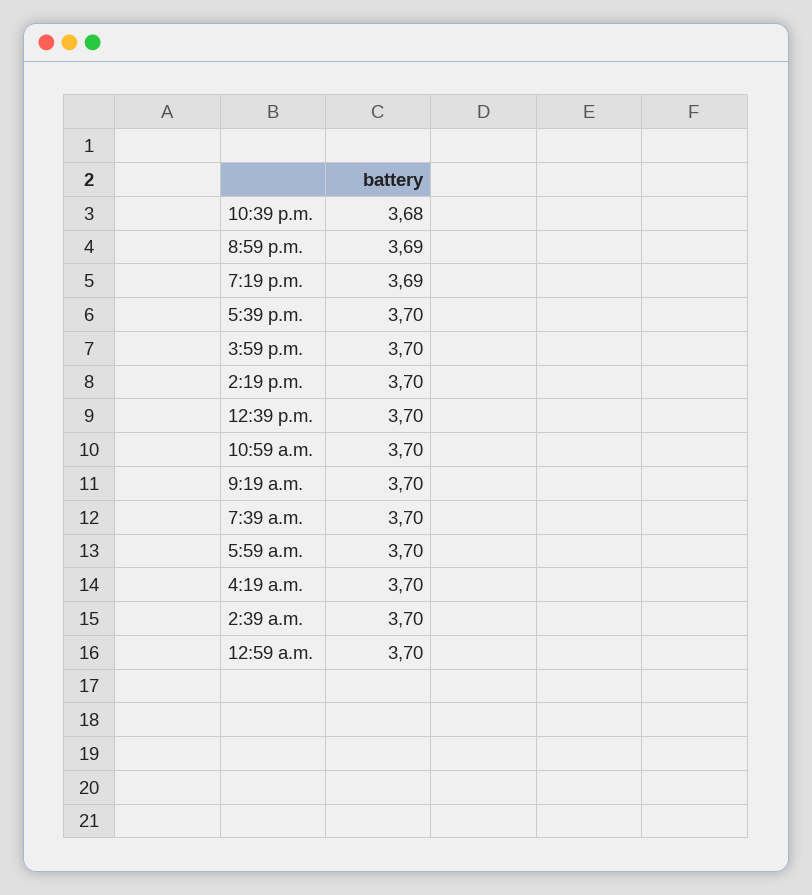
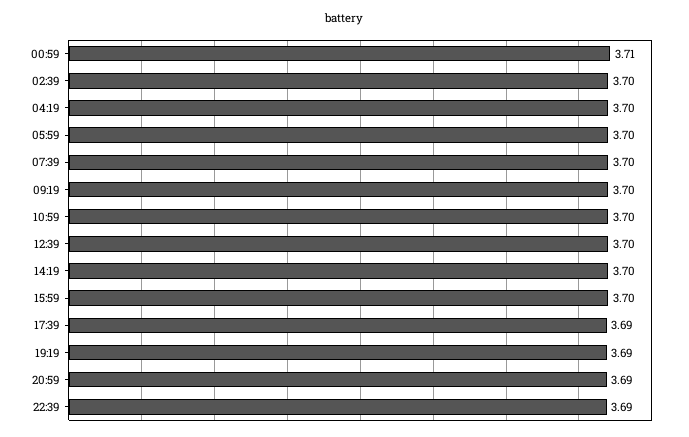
10:39 p.m.: 3.68 -> 3.69
5:39 p.m.: 3.7 -> 3.69
12:59 a.m.: 3.7 -> 3.71

